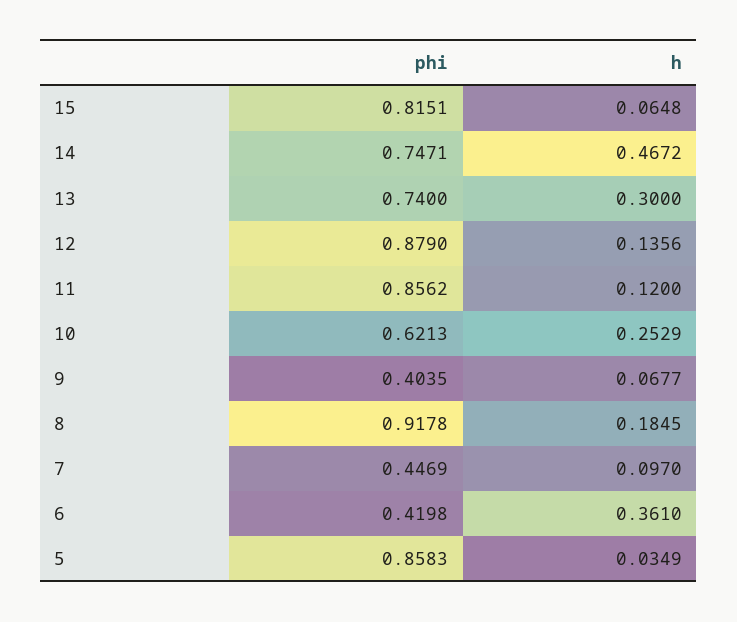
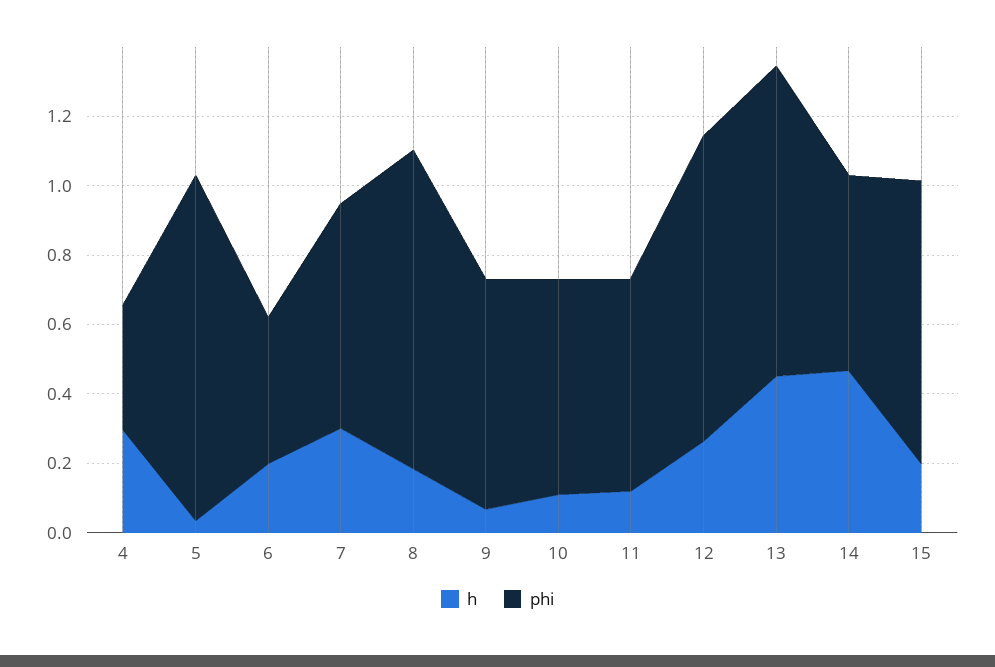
h, 15: 0.0648 -> 0.2
phi, 14: 0.7471 -> 0.55
phi, 13: 0.74 -> 0.9
h, 13: 0.3 -> 0.45
h, 12: 0.1356 -> 0.25
phi, 11: 0.8562 -> 0.6
h, 10: 0.2529 -> 0.1
phi, 9: 0.4035 -> 0.65
phi, 7: 0.4469 -> 0.65
h, 7: 0.097 -> 0.3
h, 6: 0.361 -> 0.2
phi, 5: 0.8583 -> 1
h, 4: none -> 0.3
phi, 4: none -> 0.35

